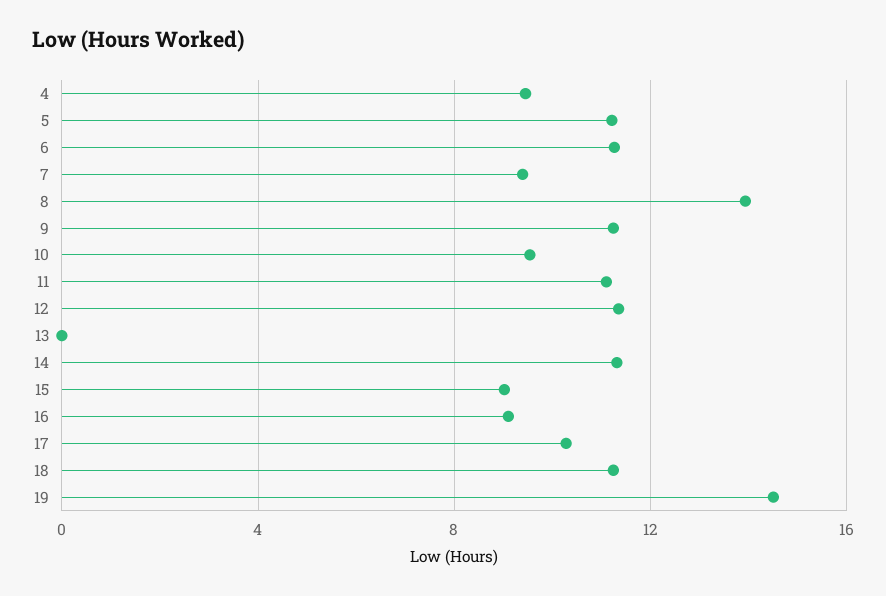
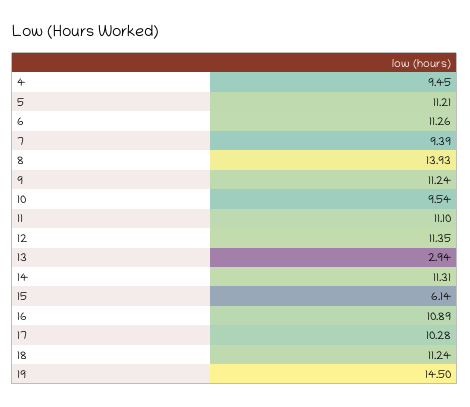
13: 0 -> 2.94
15: 9 -> 6.14
16: 9 -> 10.89

